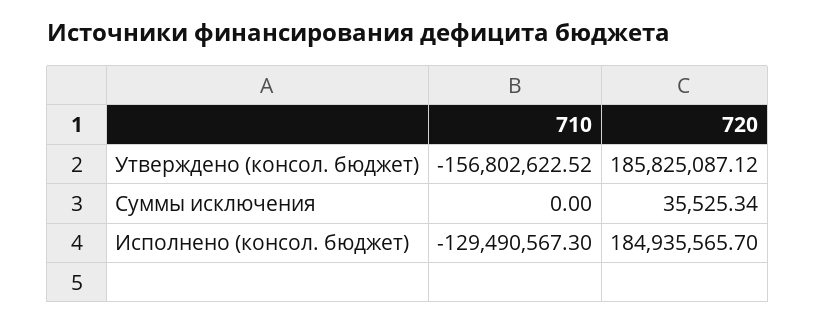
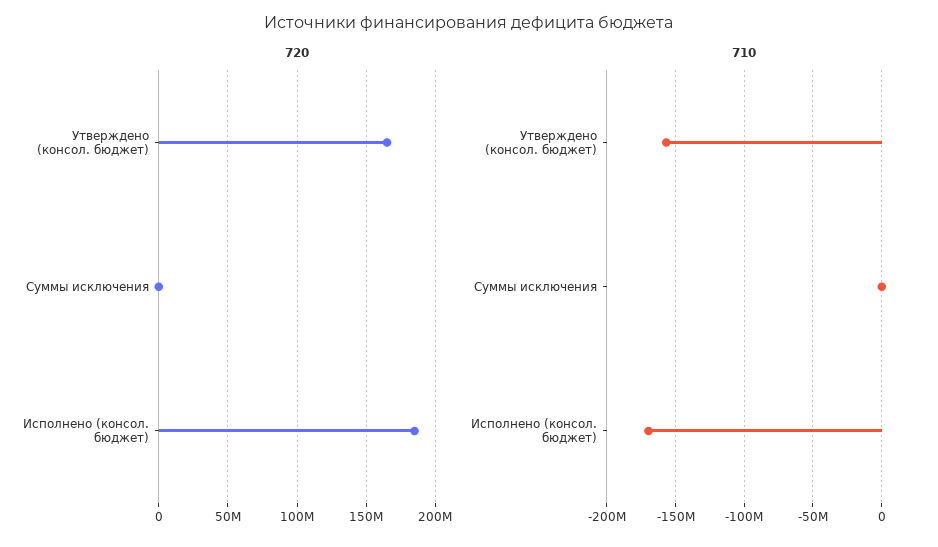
720, Утверждено (консол. бюджет): 185825087.12 -> 165000000
710, Исполнено (консол. бюджет): -129490567.3 -> -170000000

